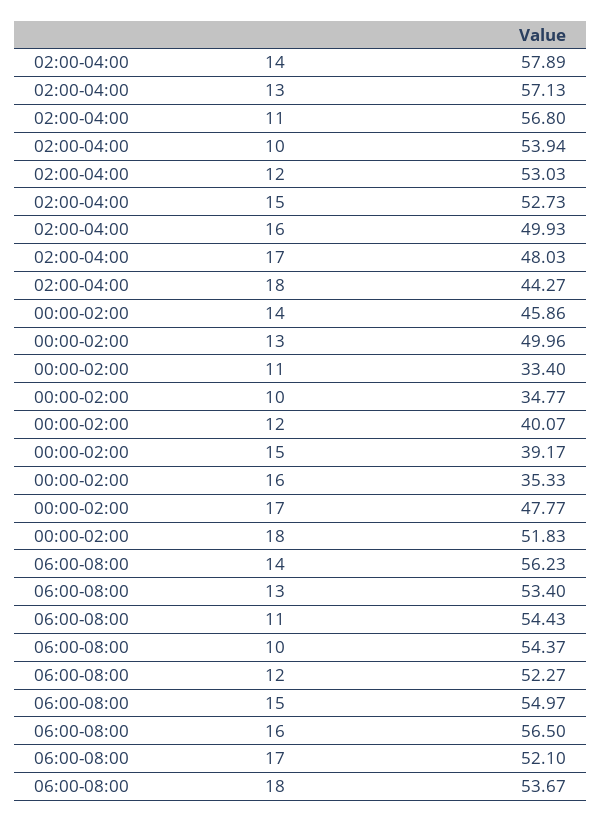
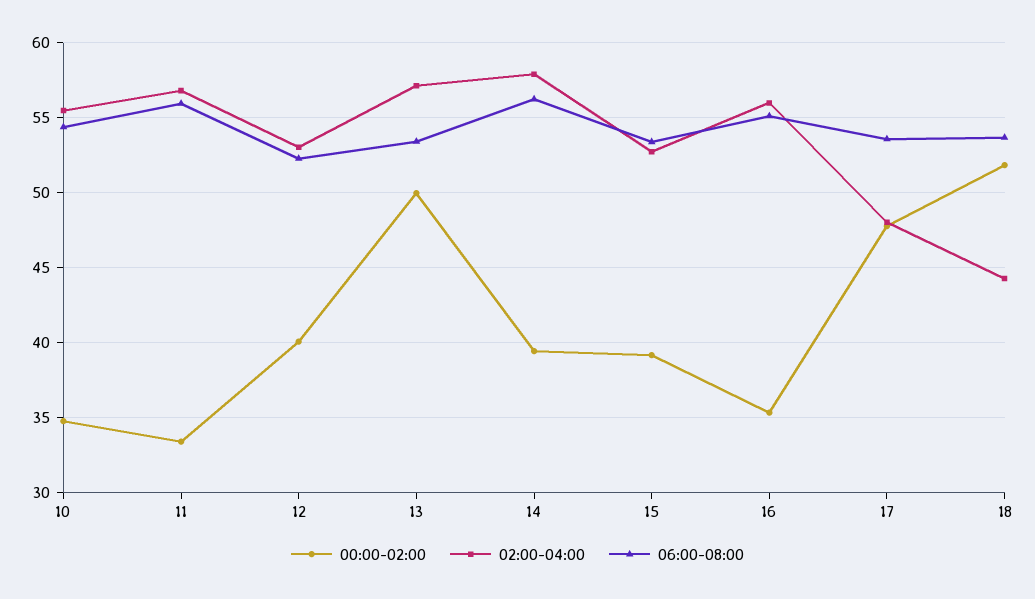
02:00-04:00, 10: 53.94 -> 55.5
02:00-04:00, 16: 49.93 -> 56
00:00-02:00, 14: 45.86 -> 39.5
06:00-08:00, 11: 54.43 -> 56
06:00-08:00, 15: 54.97 -> 53.5
06:00-08:00, 16: 56.5 -> 55
06:00-08:00, 17: 52.1 -> 53.5

